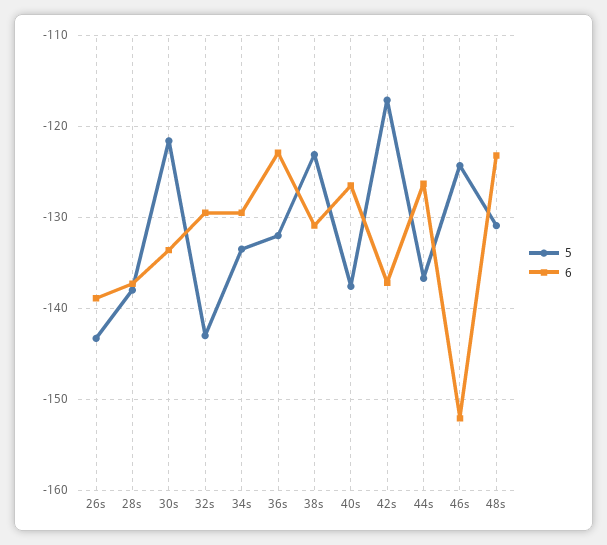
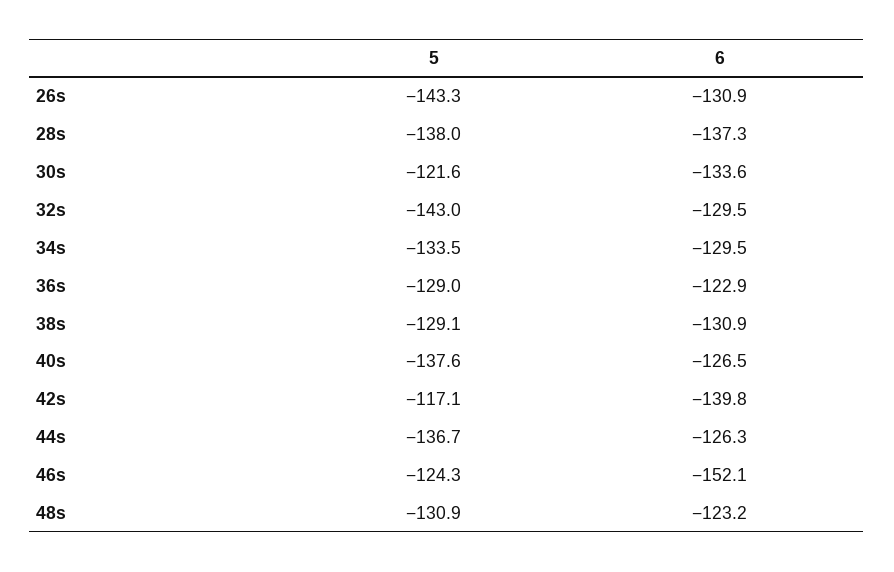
6, 26s: -139 -> -130.9
5, 36s: -132 -> -129
5, 38s: -123 -> -129.1
6, 42s: -137 -> -139.8

